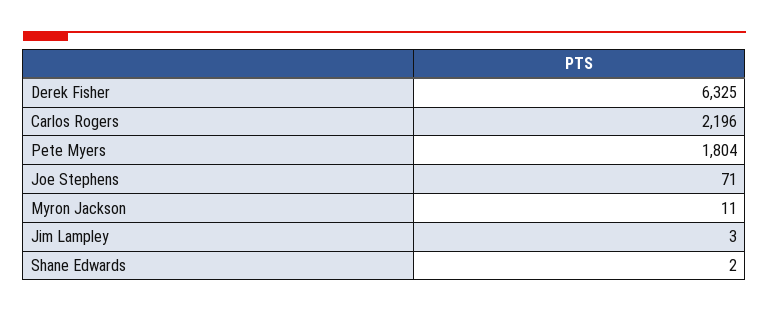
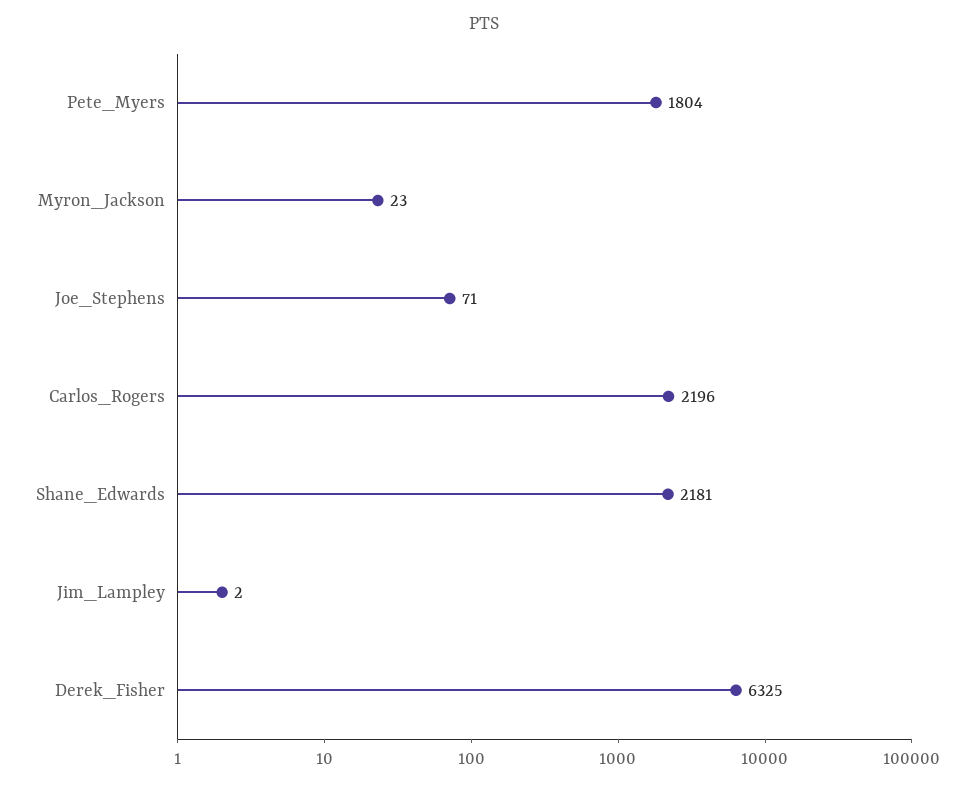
Myron Jackson: 11 -> 23
Jim Lampley: 3 -> 2
Shane Edwards: 2 -> 2181

